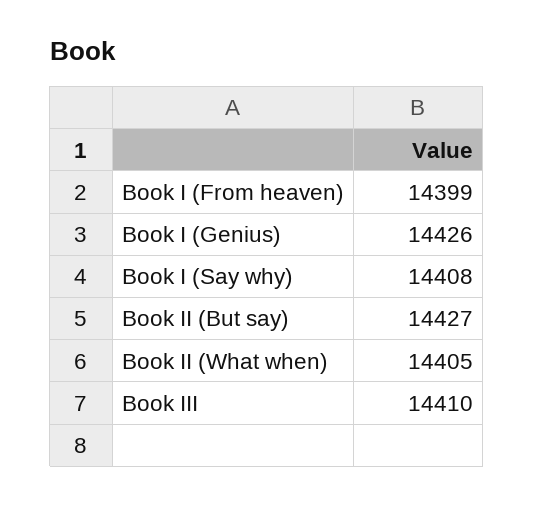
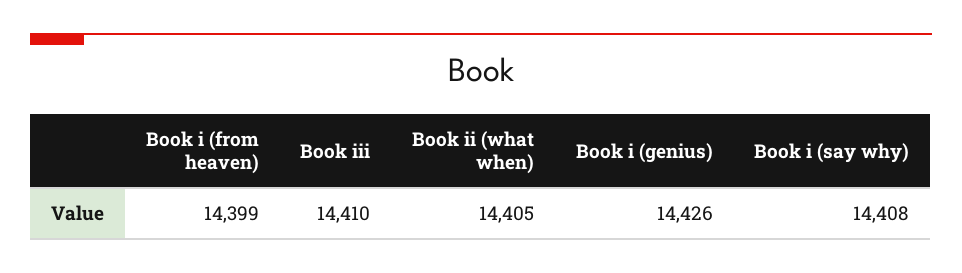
Book II (But say): 14427 -> none

